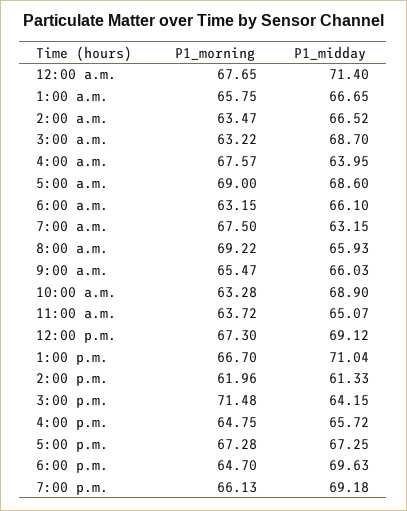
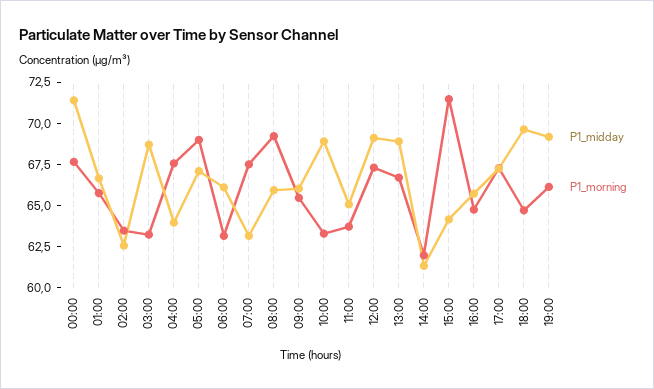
P1_midday, 2:00 a.m.: 66.52 -> 62.5
P1_midday, 5:00 a.m.: 68.6 -> 67
P1_midday, 1:00 p.m.: 71.04 -> 69

